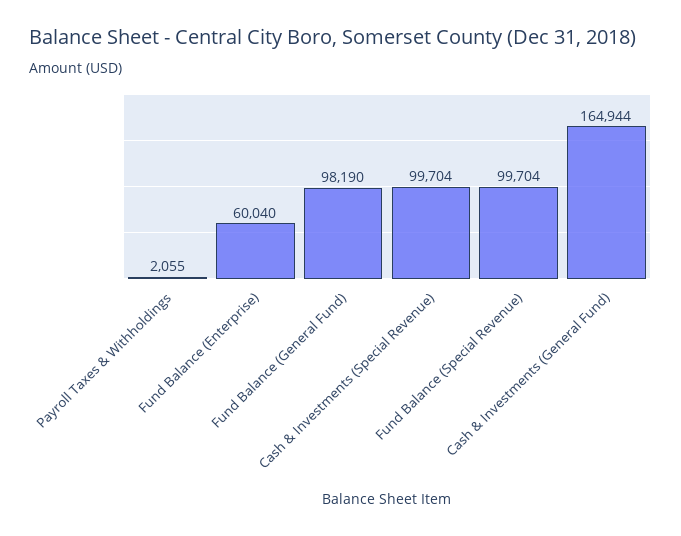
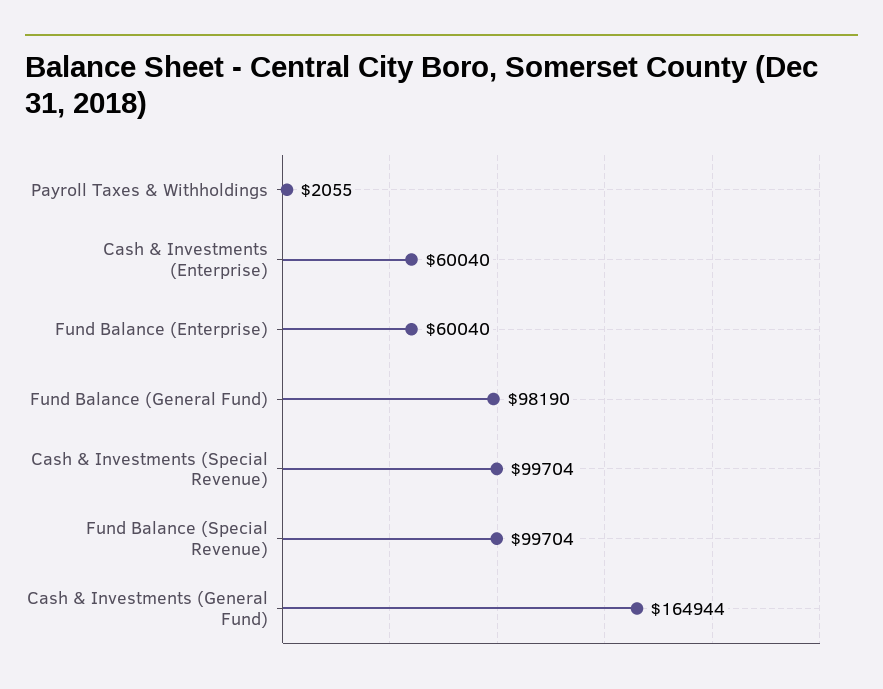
Cash & Investments (Enterprise): none -> 60040

